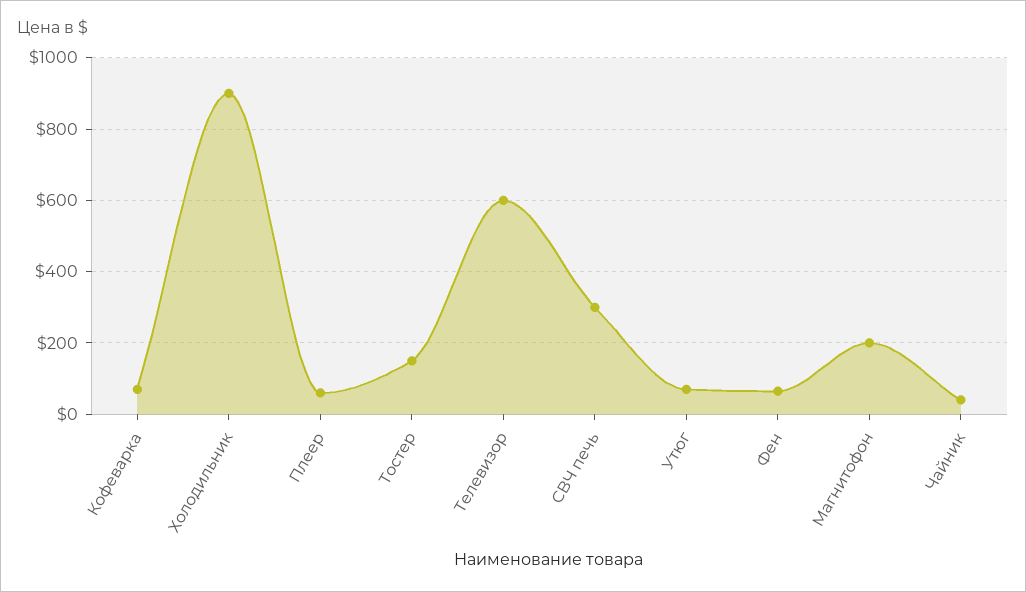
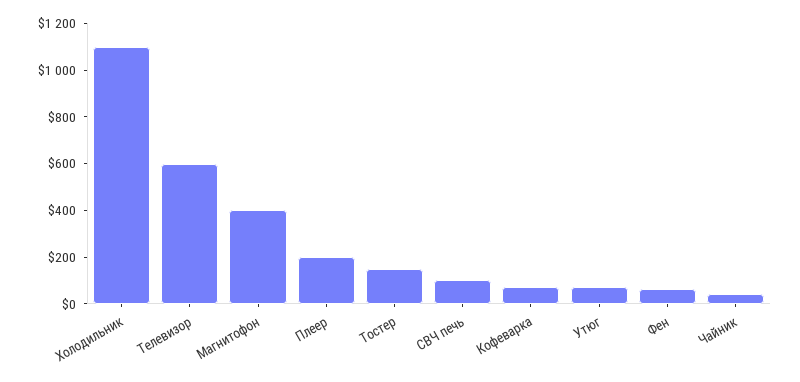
Холодильник: 900 -> 1100
Плеер: 60 -> 200
СВЧ печь: 300 -> 100
Магнитофон: 200 -> 400

